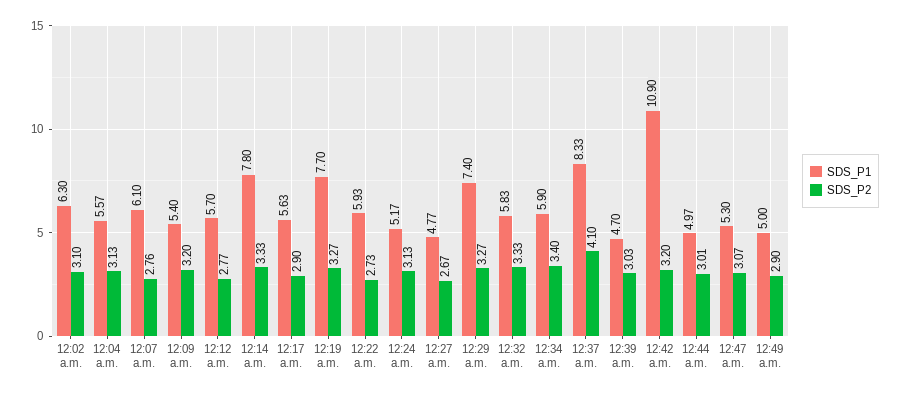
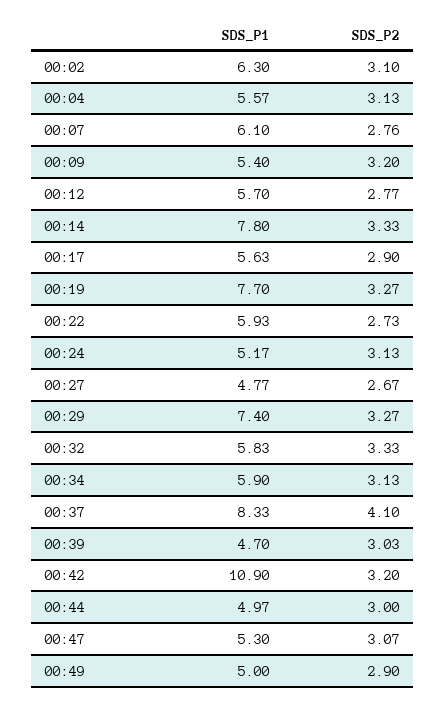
SDS_P2, 12:34 a.m.: 3.4 -> 3.13
SDS_P2, 12:44 a.m.: 3.01 -> 3

